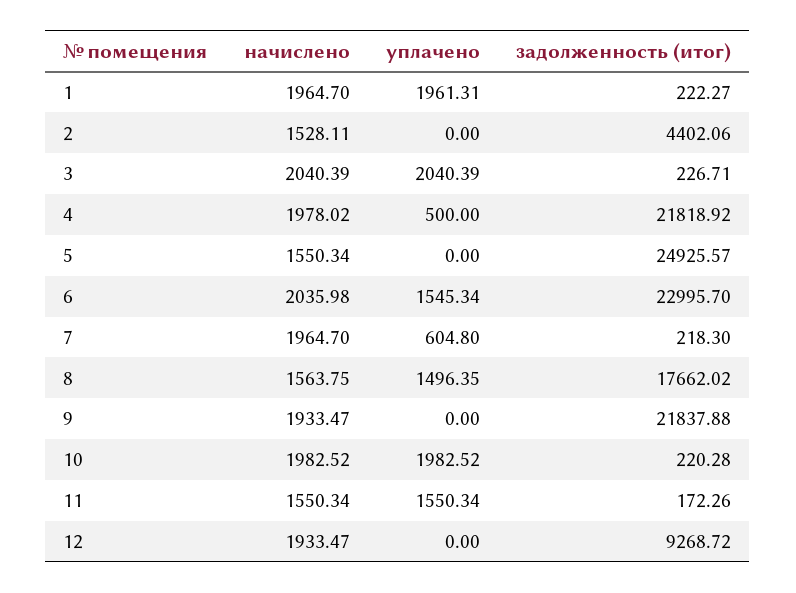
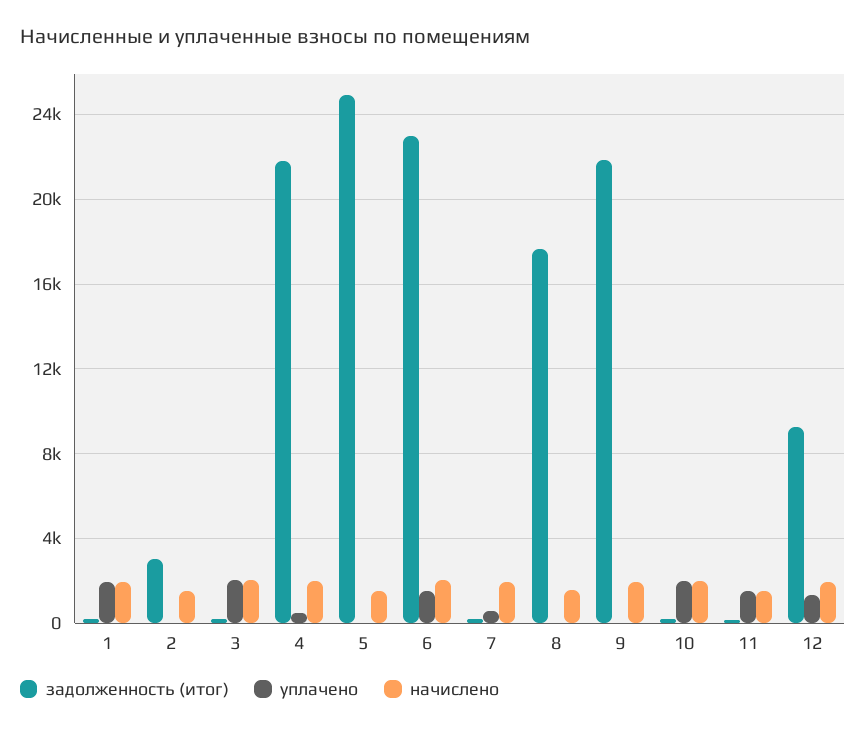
задолженность (итог), 2: 4402.06 -> 3000
уплачено, 8: 1496.35 -> 0
уплачено, 12: 0 -> 1500

